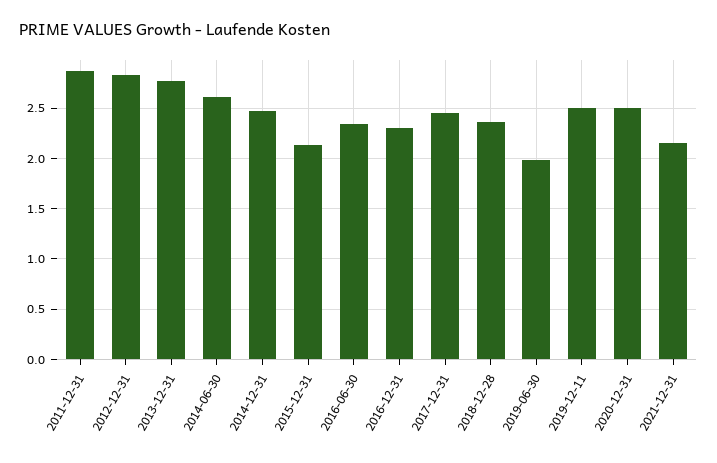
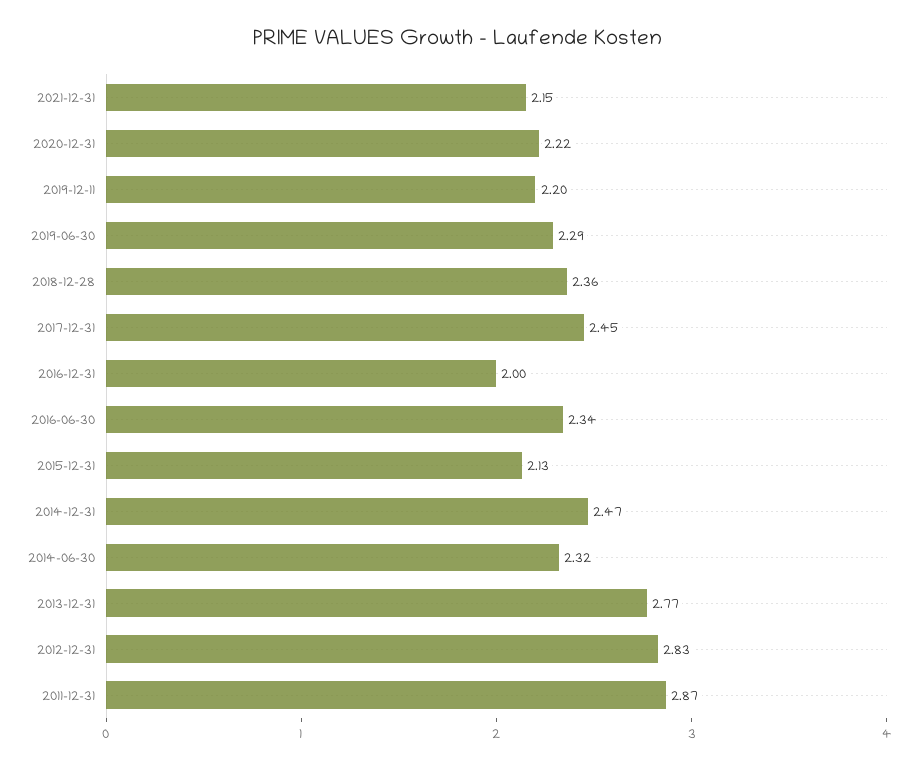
2014-06-30: 2.6 -> 2.32
2016-12-31: 2.3 -> 2
2019-06-30: 2 -> 2.29
2019-12-11: 2.5 -> 2.2
2020-12-31: 2.5 -> 2.22

